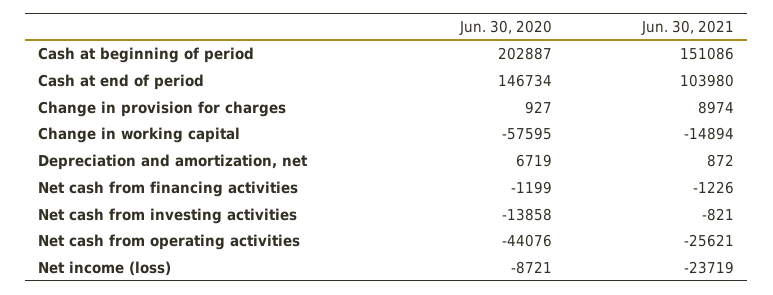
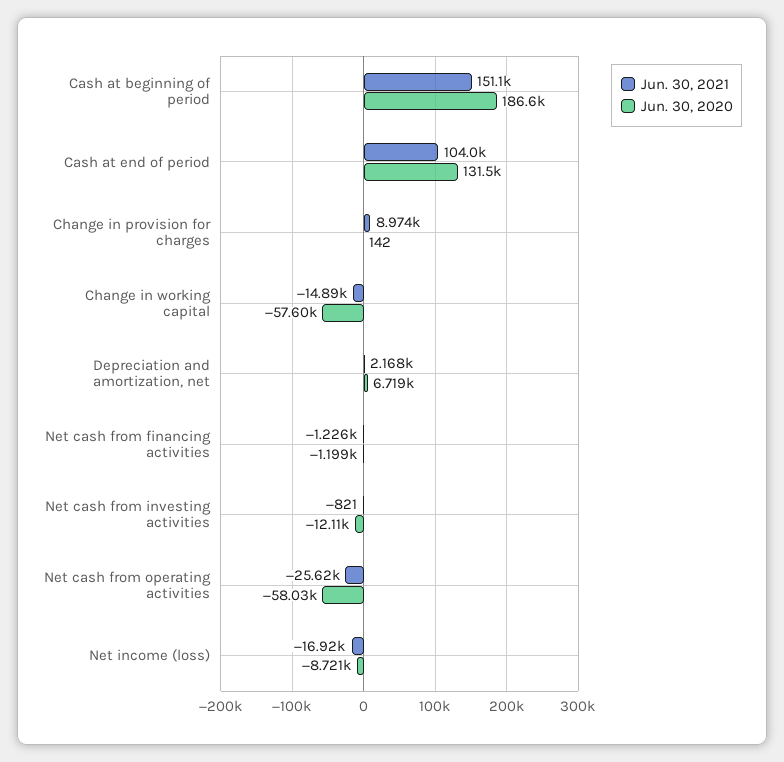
Jun. 30, 2020, Cash at beginning of period: 202887 -> 186600
Jun. 30, 2020, Cash at end of period: 146734 -> 131500
Jun. 30, 2020, Change in provision for charges: 927 -> 142
Jun. 30, 2021, Depreciation and amortization, net: 872 -> 2168
Jun. 30, 2020, Net cash from investing activities: -13858 -> -12110
Jun. 30, 2020, Net cash from operating activities: -44076 -> -58030
Jun. 30, 2021, Net income (loss): -23719 -> -16920

